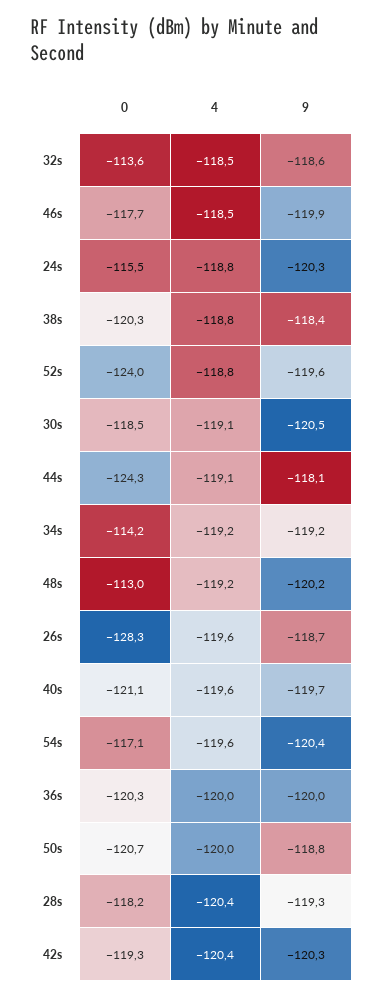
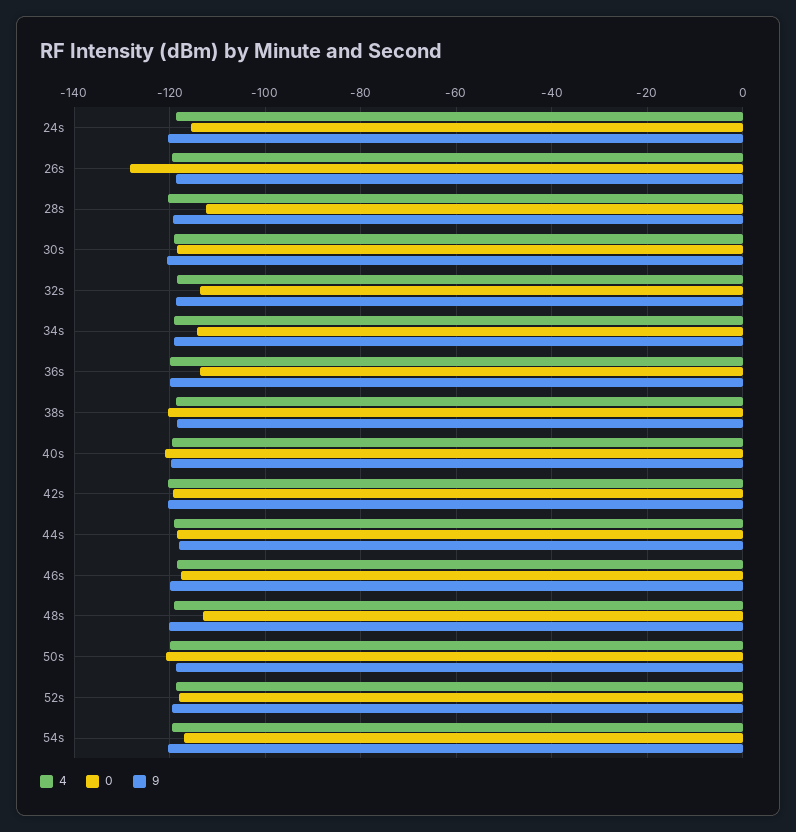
0, 52s: -124 -> -118
0, 44s: -124.3 -> -118
0, 36s: -120.3 -> -114
0, 28s: -118.2 -> -112

